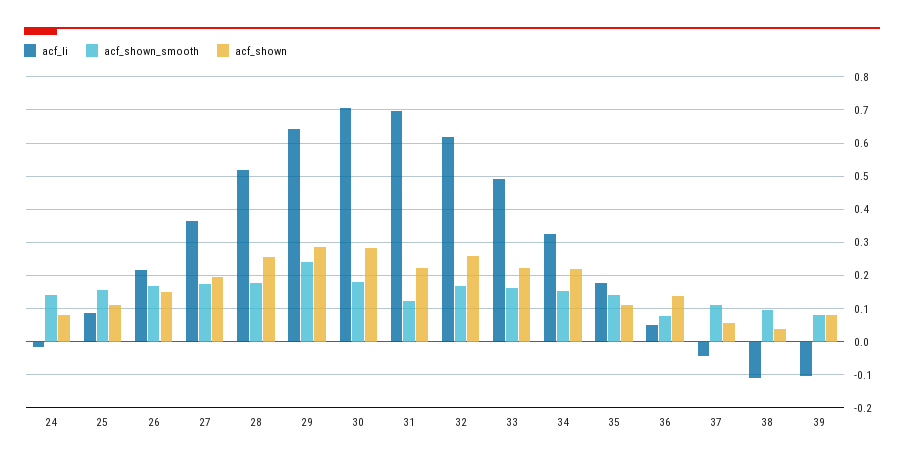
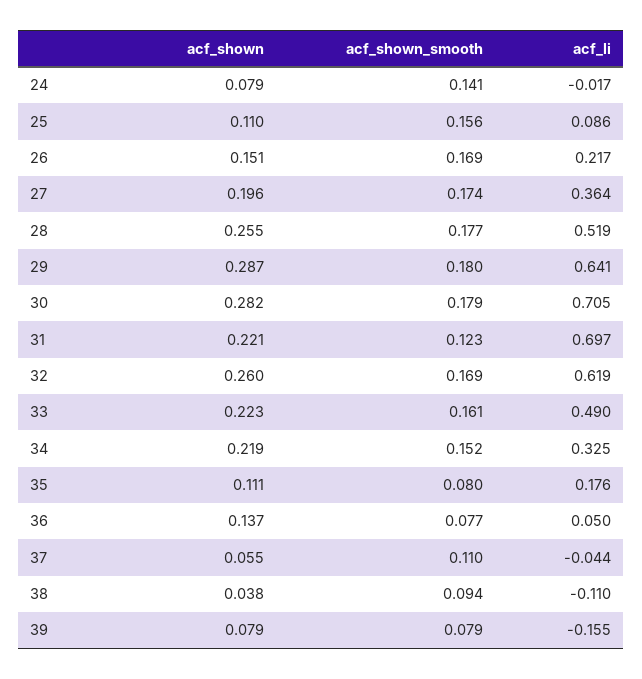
acf_shown_smooth, 29: 0.24 -> 0.18
acf_shown_smooth, 35: 0.14 -> 0.08
acf_li, 39: -0.1 -> -0.155

